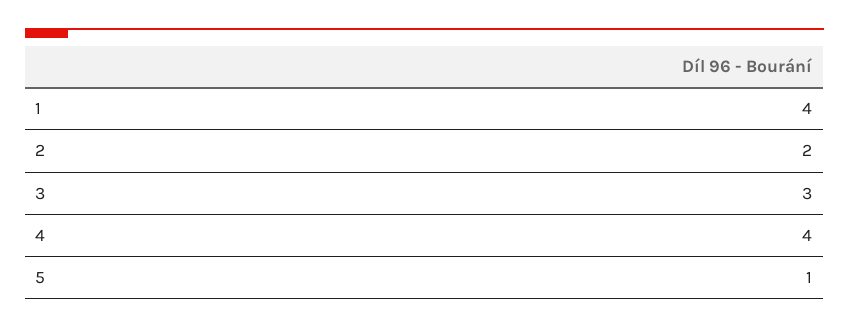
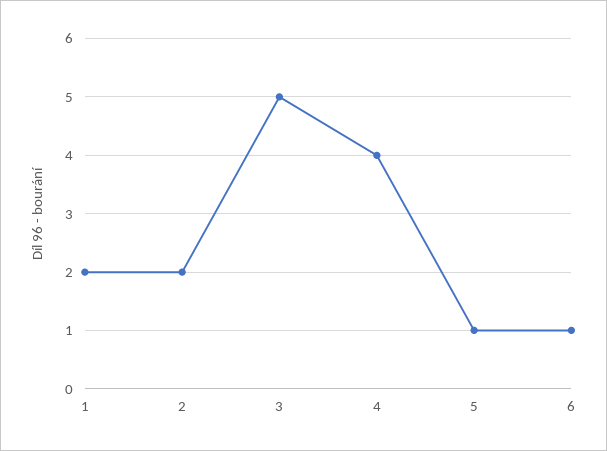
1: 4 -> 2
3: 3 -> 5
6: none -> 1

